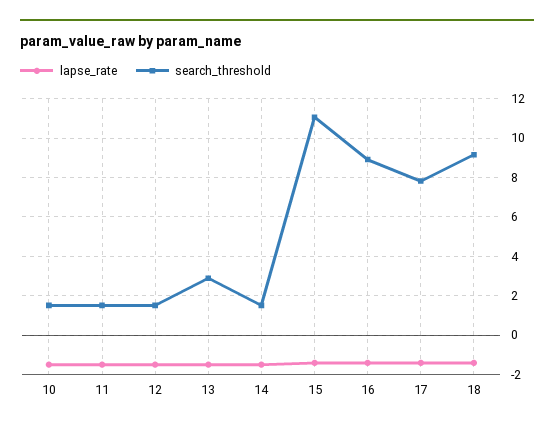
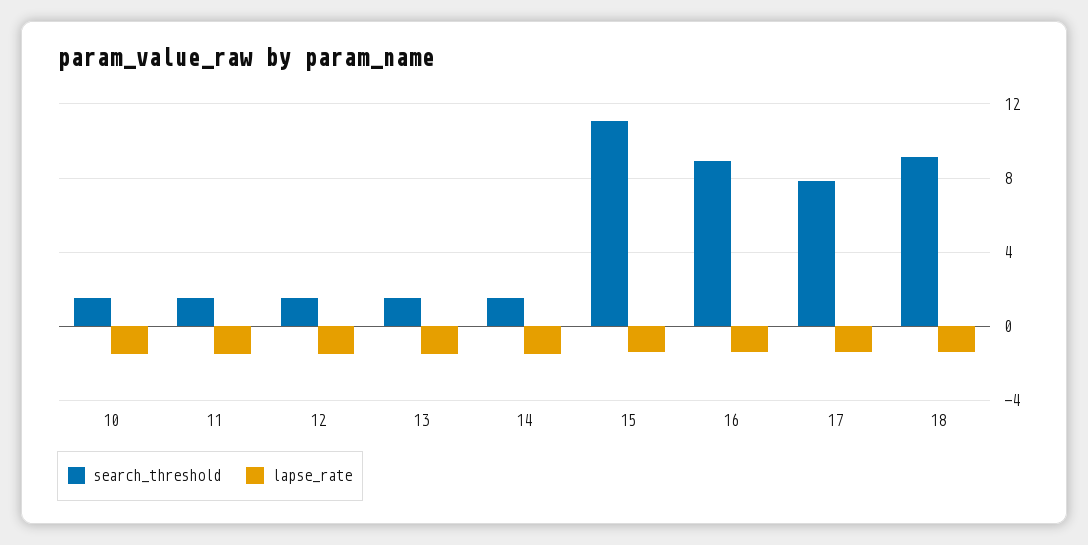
search_threshold, 13: 3 -> 1.5

